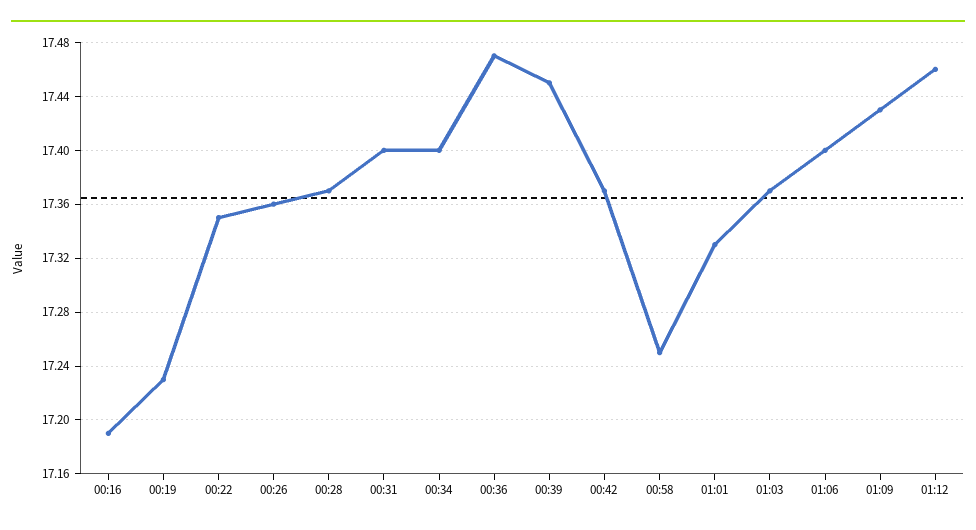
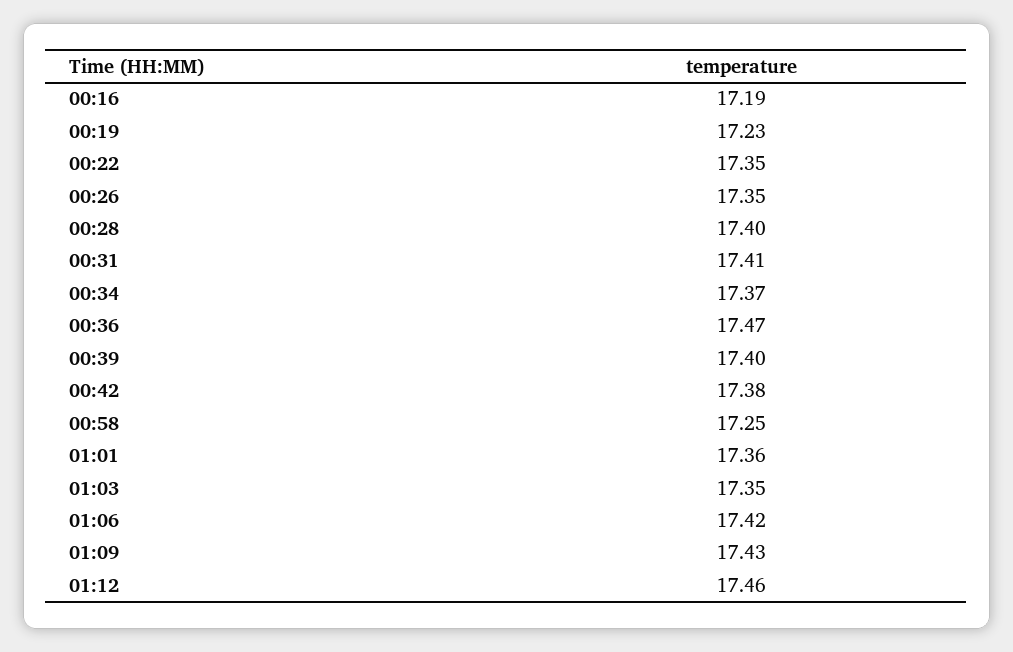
00:26: 17.36 -> 17.35
00:28: 17.37 -> 17.4
00:31: 17.4 -> 17.41
00:34: 17.4 -> 17.37
00:39: 17.45 -> 17.4
00:42: 17.37 -> 17.38
01:01: 17.33 -> 17.36
01:03: 17.37 -> 17.35
01:06: 17.4 -> 17.42

